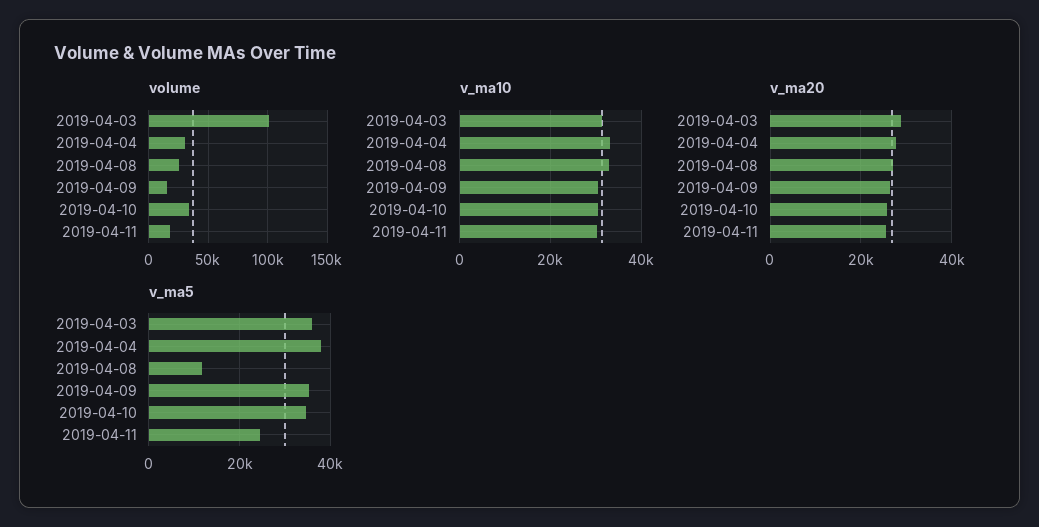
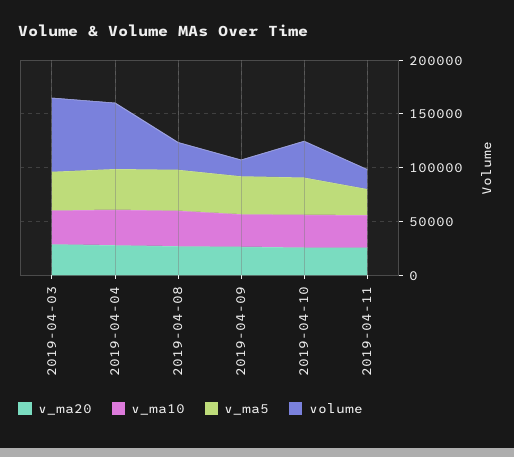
volume, 2019-04-03: 100000 -> 70000
volume, 2019-04-04: 30000 -> 60000
v_ma5, 2019-04-08: 12000 -> 40000

